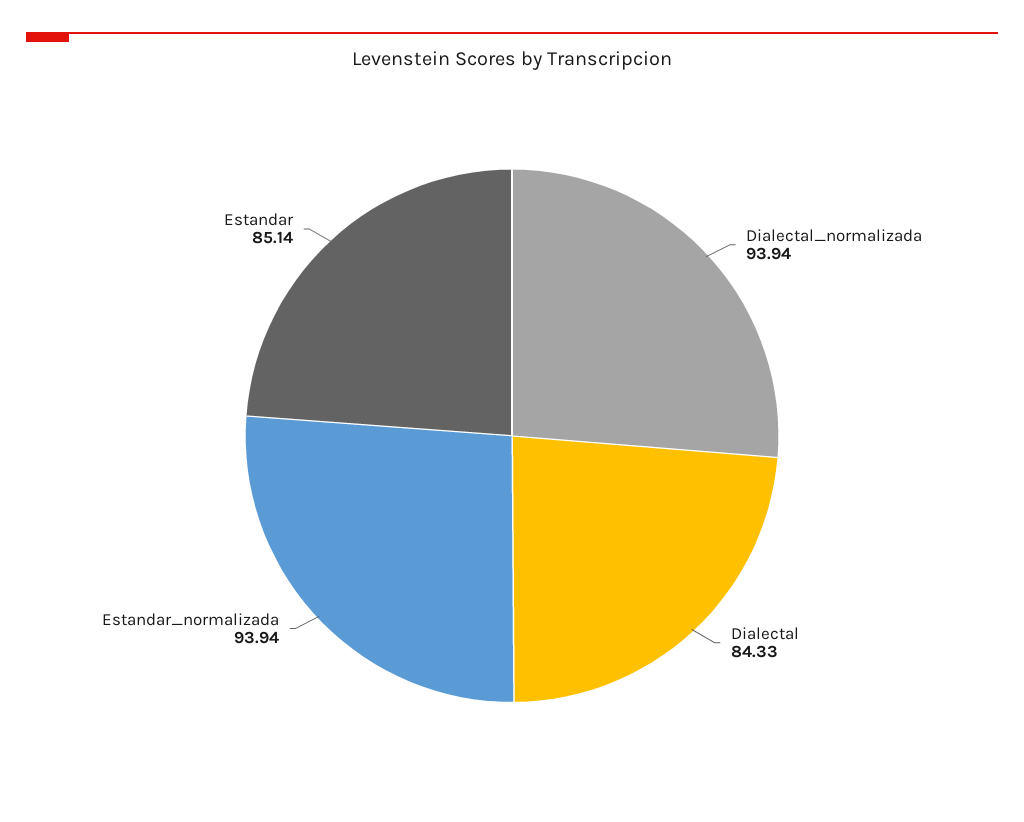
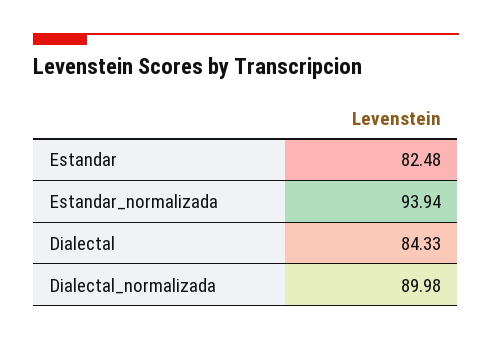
Dialectal_normalizada: 93.94 -> 89.98
Estandar: 85.14 -> 82.48

